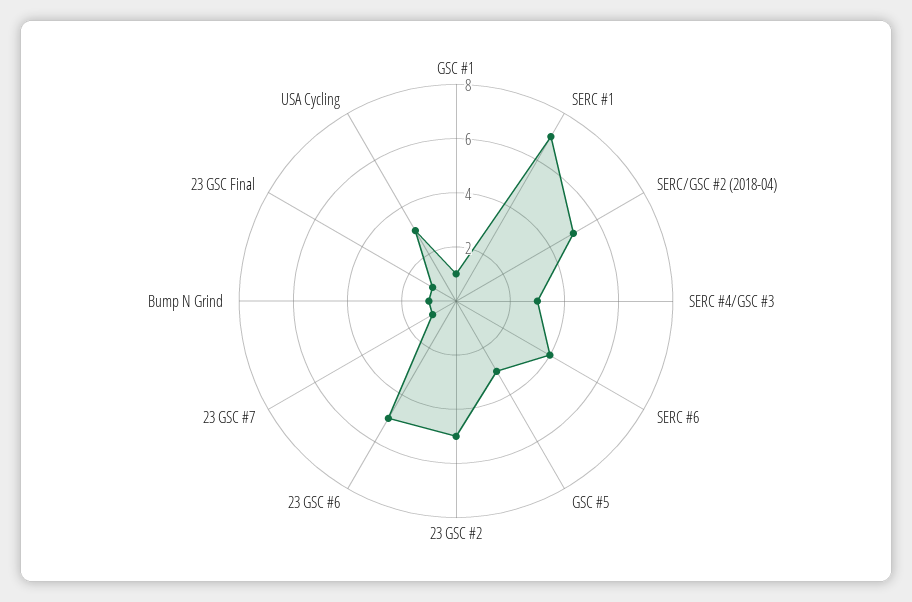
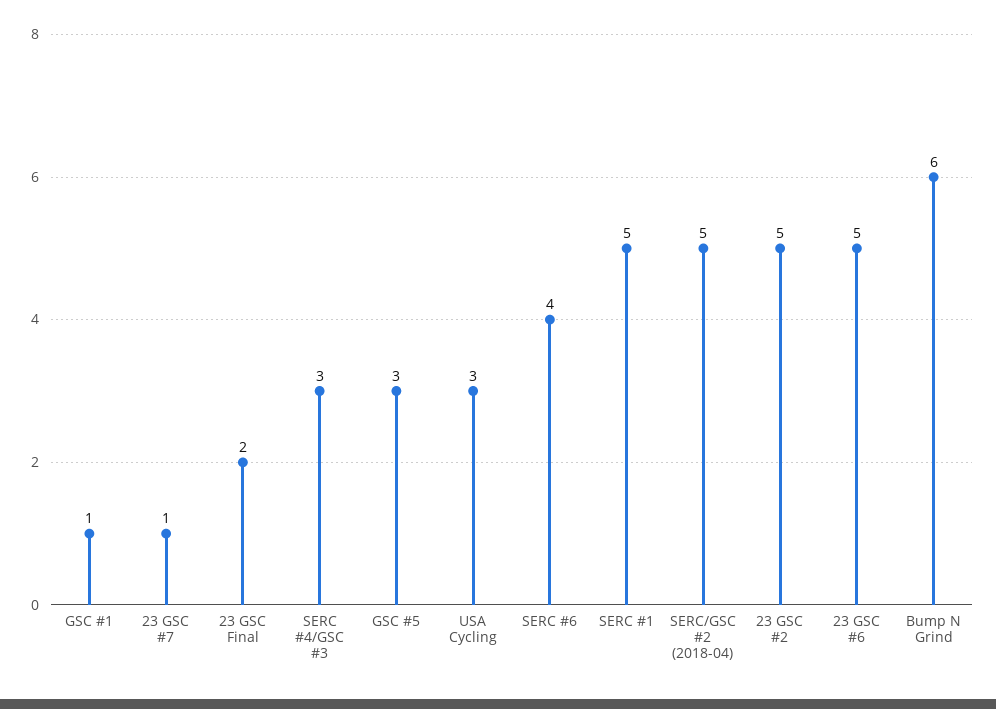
SERC #1: 7 -> 5
Bump N Grind: 1 -> 6
23 GSC Final: 1 -> 2

